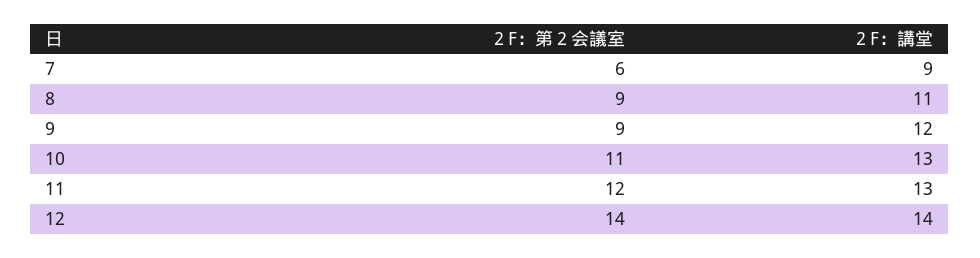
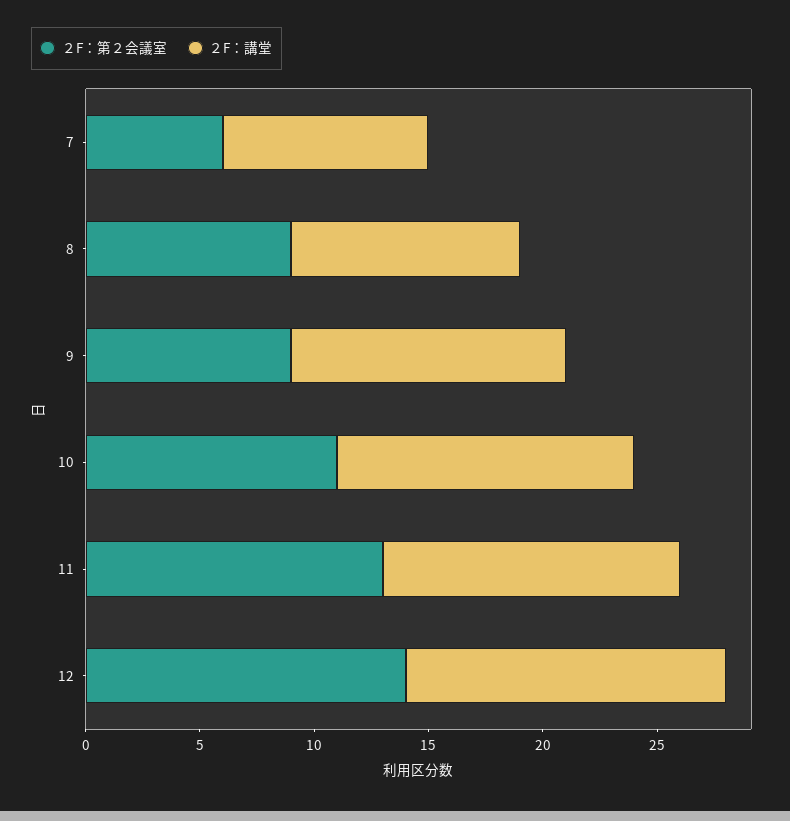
２F：講堂, 8: 11 -> 10
２F：第２会議室, 11: 12 -> 13

